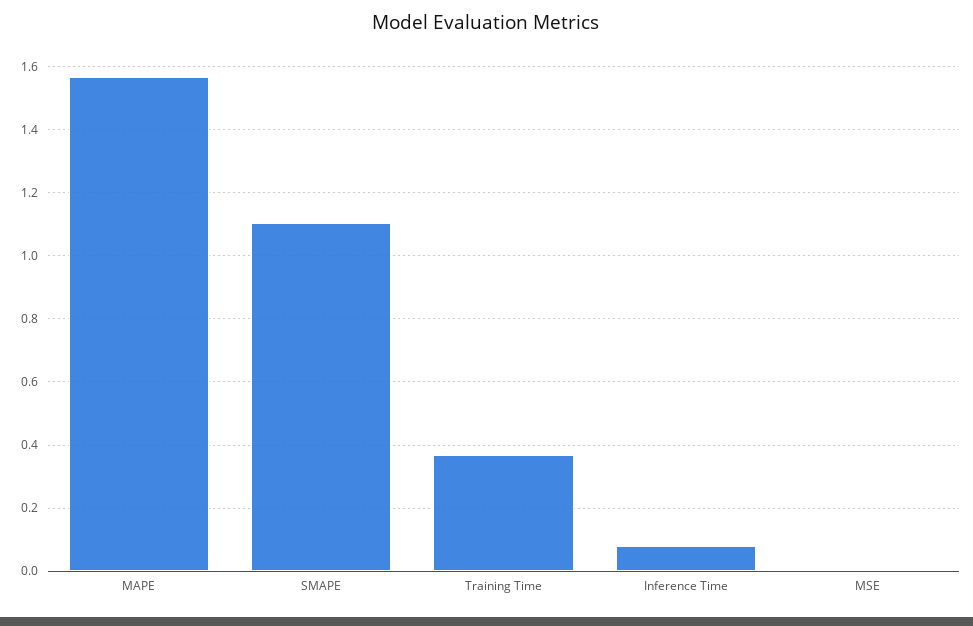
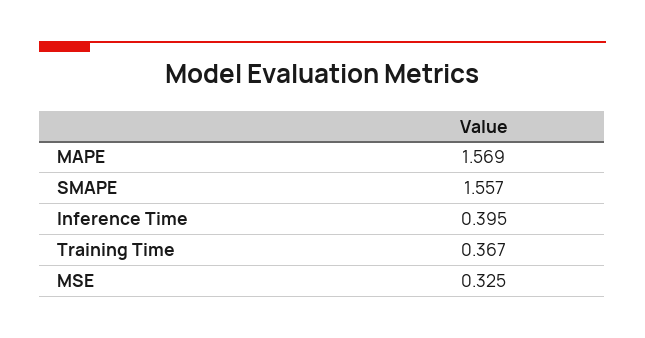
SMAPE: 1.1 -> 1.557
Inference Time: 0.08 -> 0.395
MSE: 0 -> 0.325

